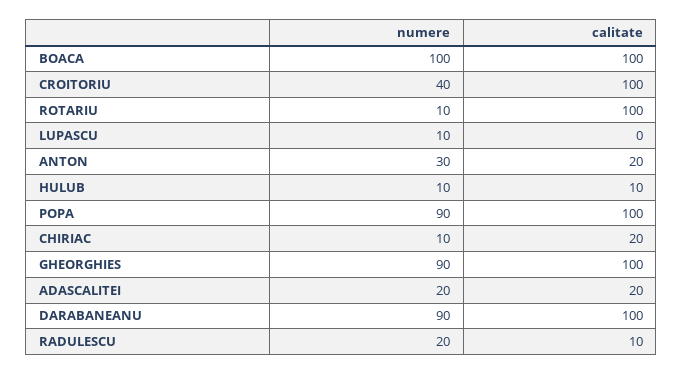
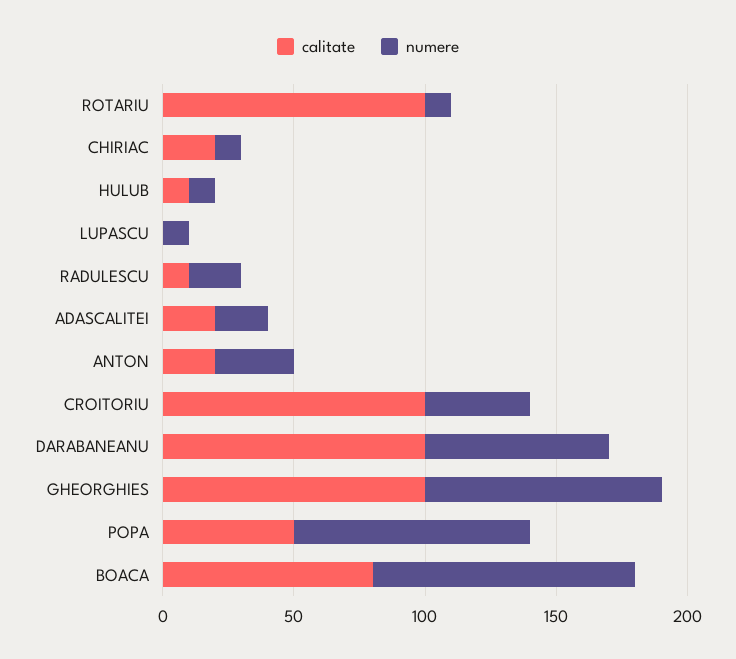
calitate, BOACA: 100 -> 80
calitate, POPA: 100 -> 50
numere, DARABANEANU: 90 -> 70

